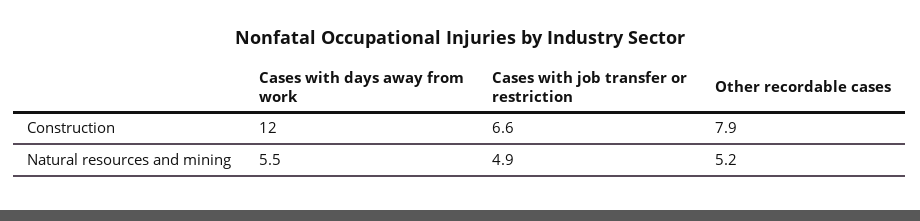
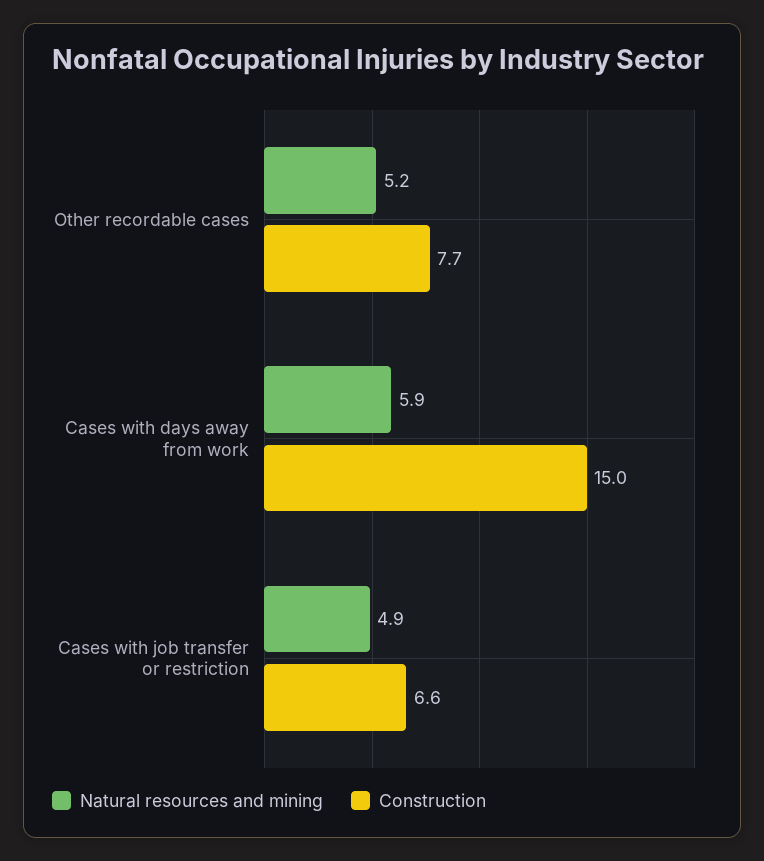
Construction, Cases with days away from work: 12 -> 15
Construction, Other recordable cases: 7.9 -> 7.7
Natural resources and mining, Cases with days away from work: 5.5 -> 5.9

